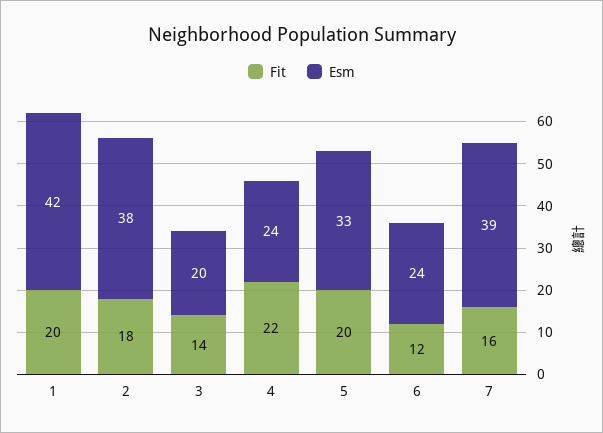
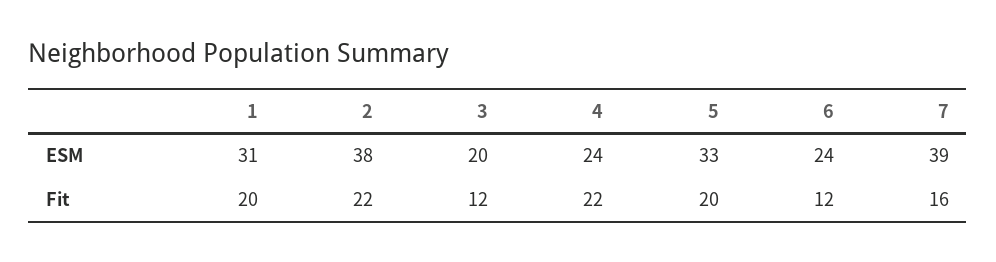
Esm, 1: 42 -> 31
Fit, 2: 18 -> 22
Fit, 3: 14 -> 12

